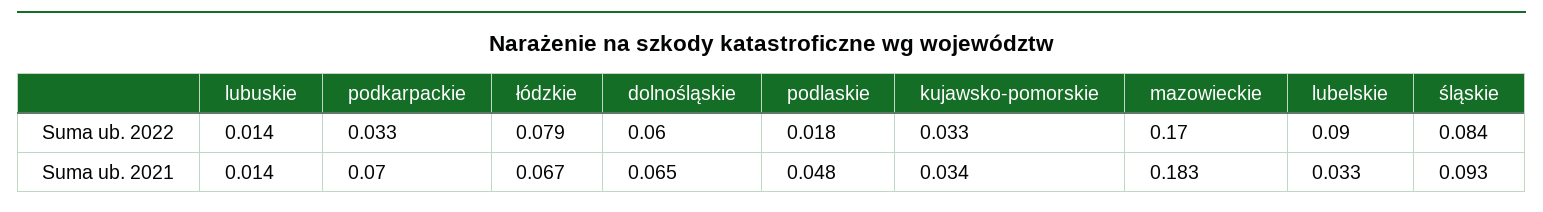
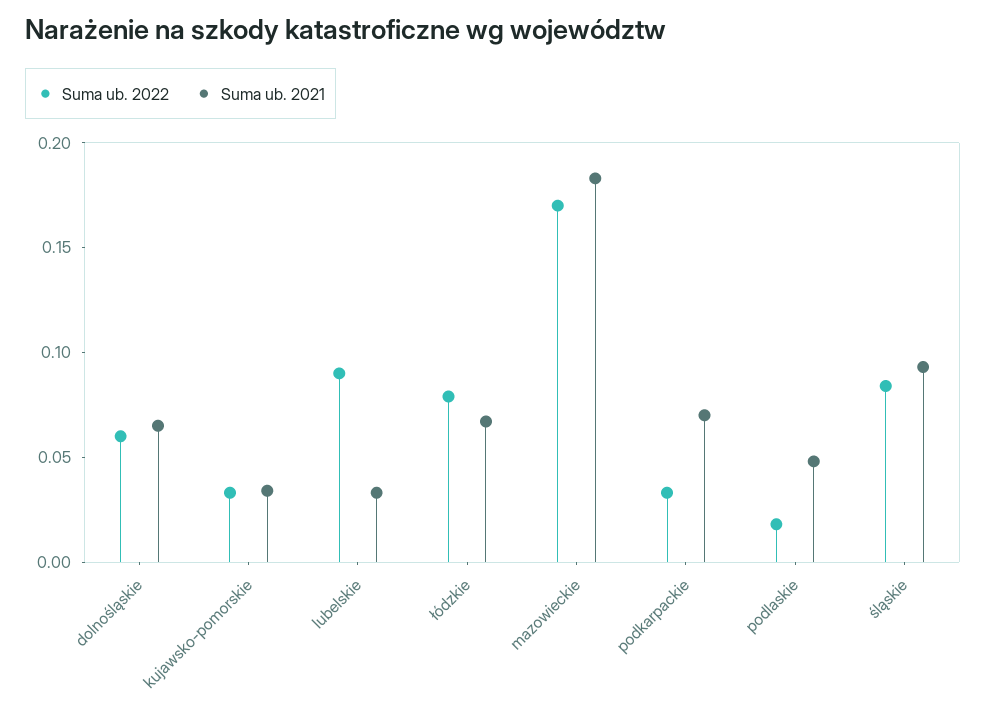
Suma ub. 2022, lubuskie: 0.014 -> none
Suma ub. 2021, lubuskie: 0.014 -> none

